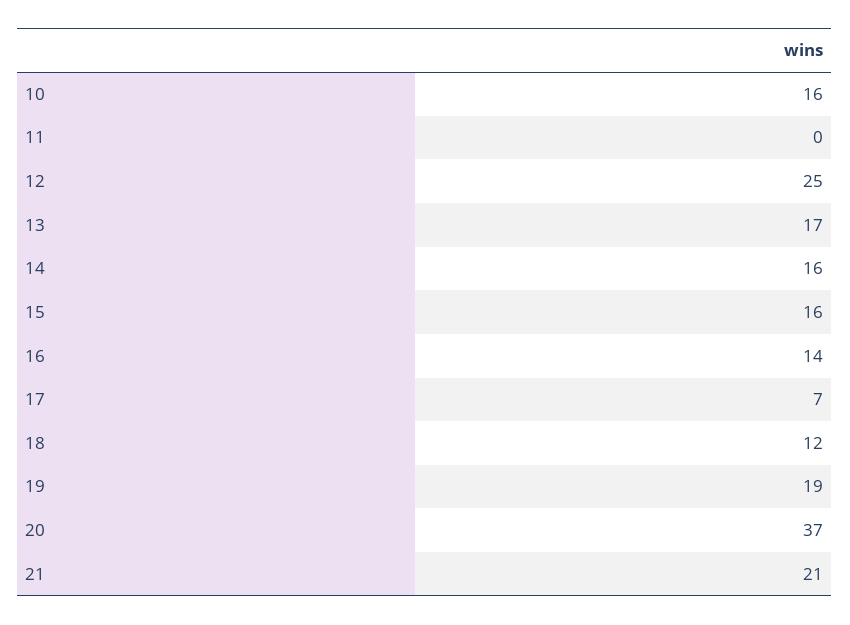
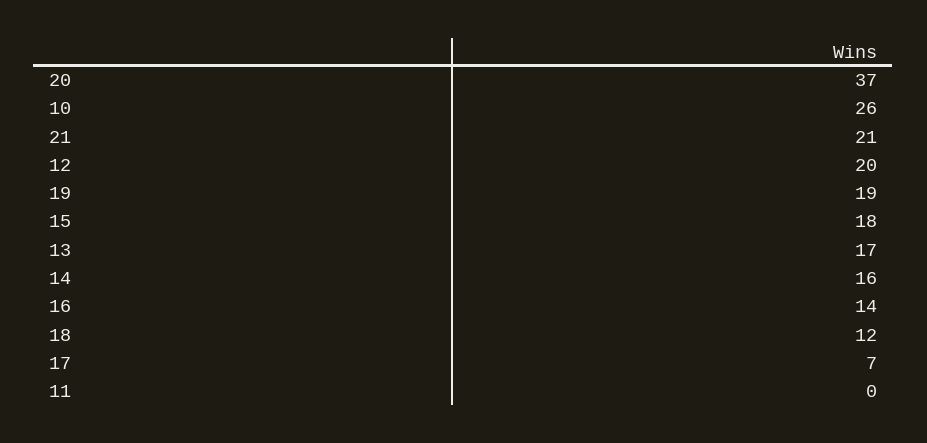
10: 16 -> 26
12: 25 -> 20
15: 16 -> 18

